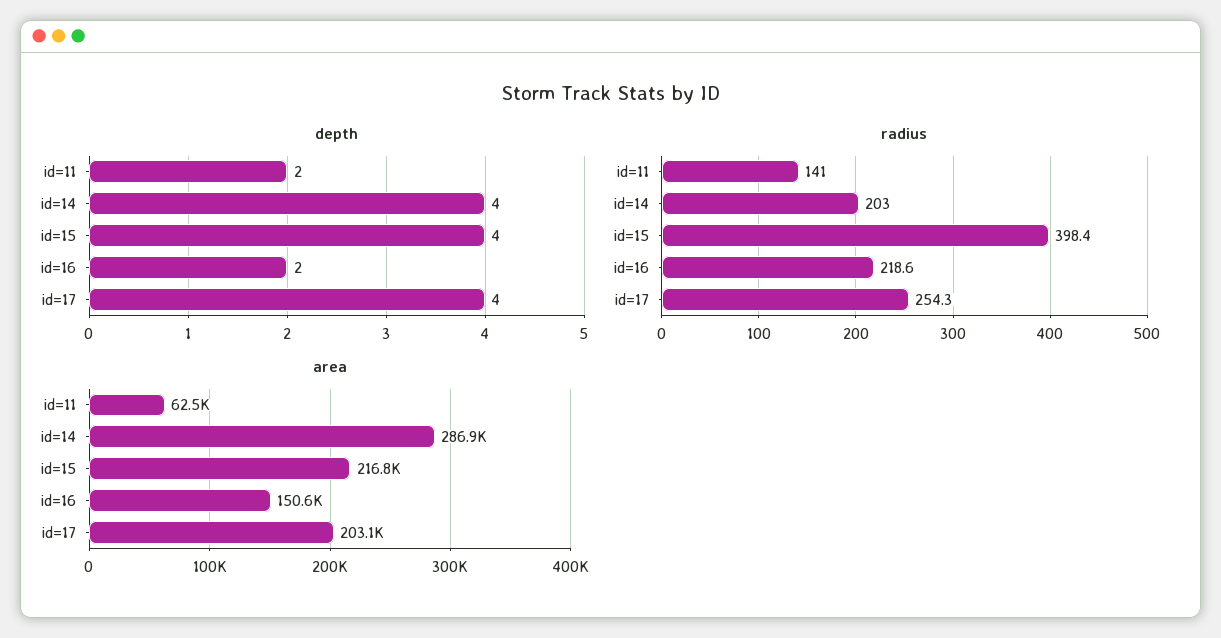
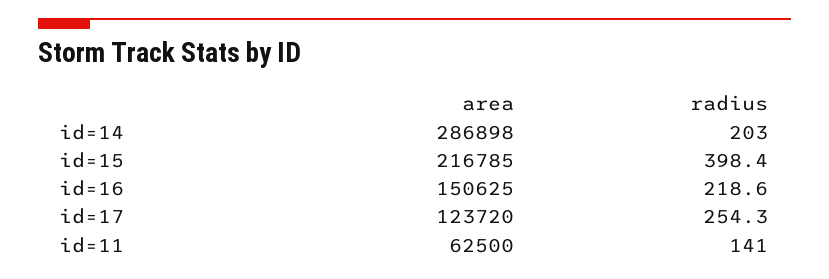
depth, id=11: 2 -> none
depth, id=14: 4 -> none
depth, id=15: 4 -> none
depth, id=16: 2 -> none
depth, id=17: 4 -> none
area, id=17: 203100 -> 123720

